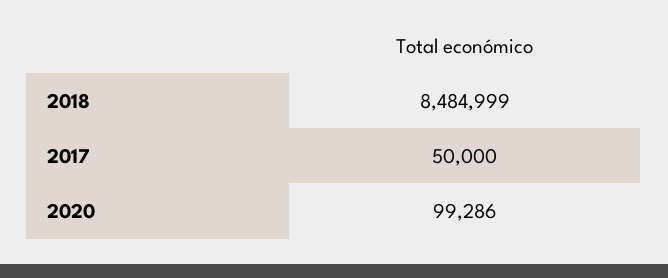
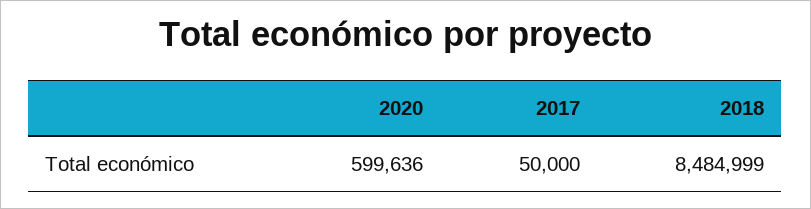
2020: 99286 -> 599636

